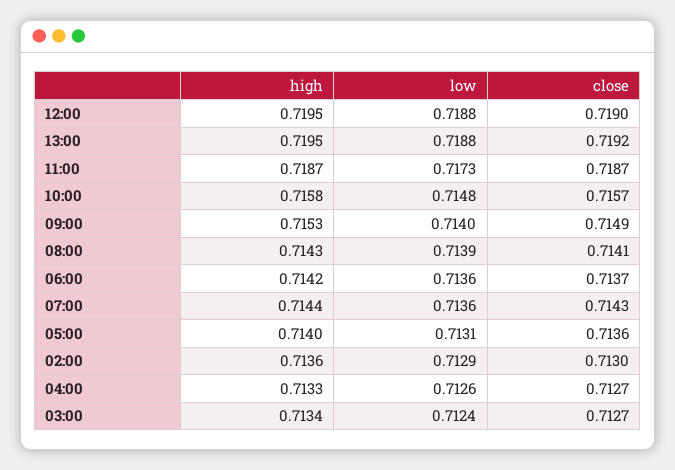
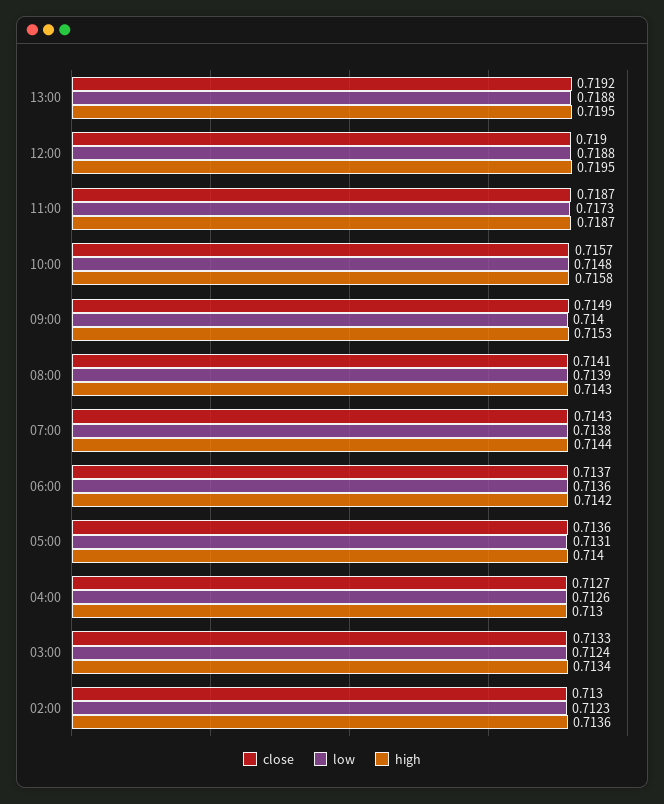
low, 07:00: 0.7136 -> 0.7138
low, 02:00: 0.7129 -> 0.7123
high, 04:00: 0.7133 -> 0.713
close, 03:00: 0.7127 -> 0.7133

